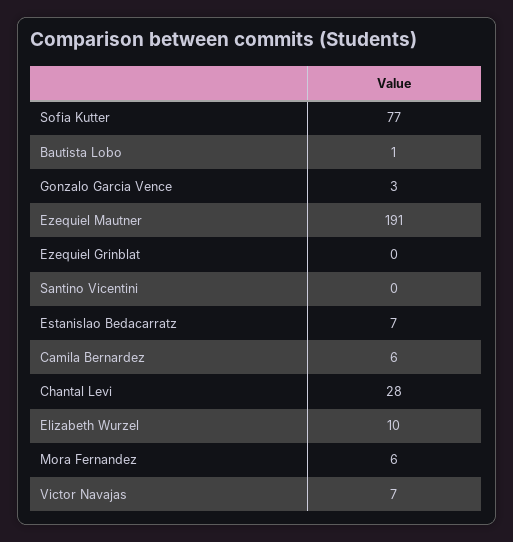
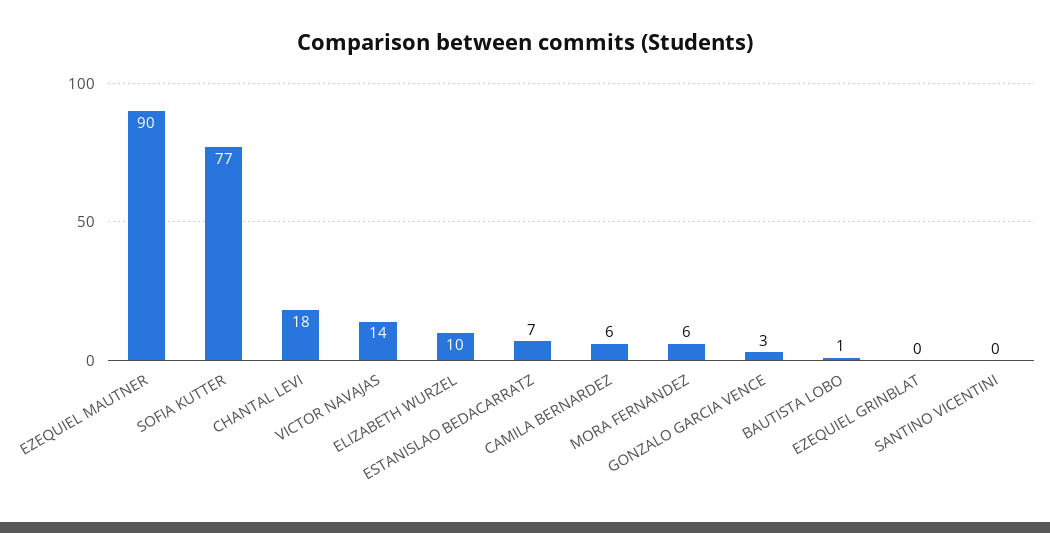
Ezequiel Mautner: 191 -> 90
Chantal Levi: 28 -> 18
Victor Navajas: 7 -> 14

